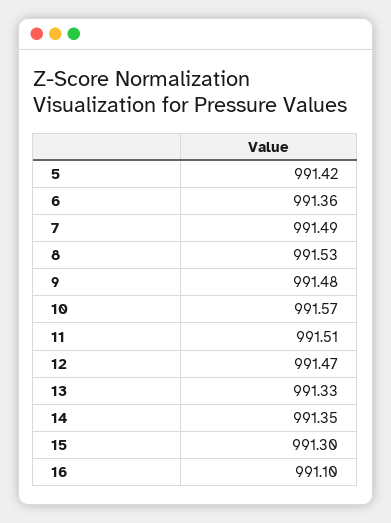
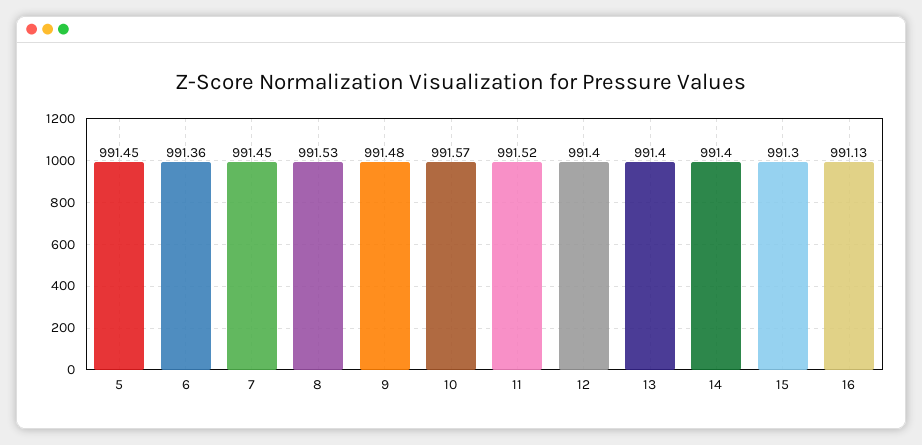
5: 991.42 -> 991.45
7: 991.49 -> 991.45
11: 991.51 -> 991.52
12: 991.47 -> 991.4
13: 991.33 -> 991.4
14: 991.35 -> 991.4
16: 991.1 -> 991.13

